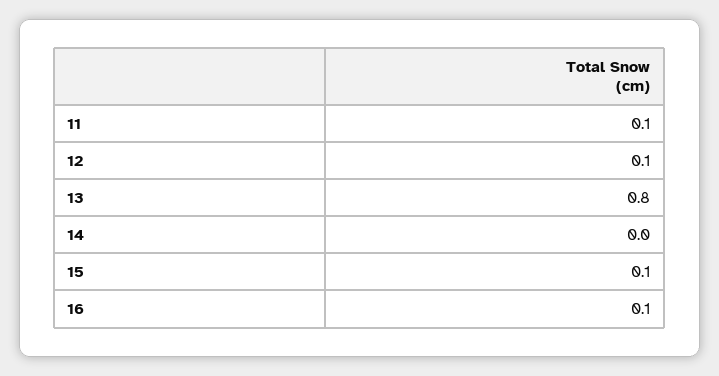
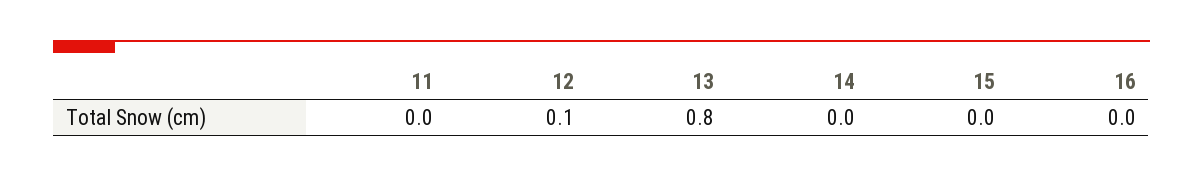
11: 0.1 -> 0
15: 0.1 -> 0
16: 0.1 -> 0

